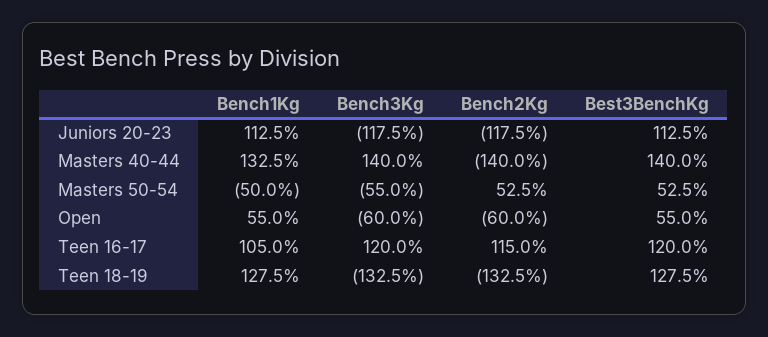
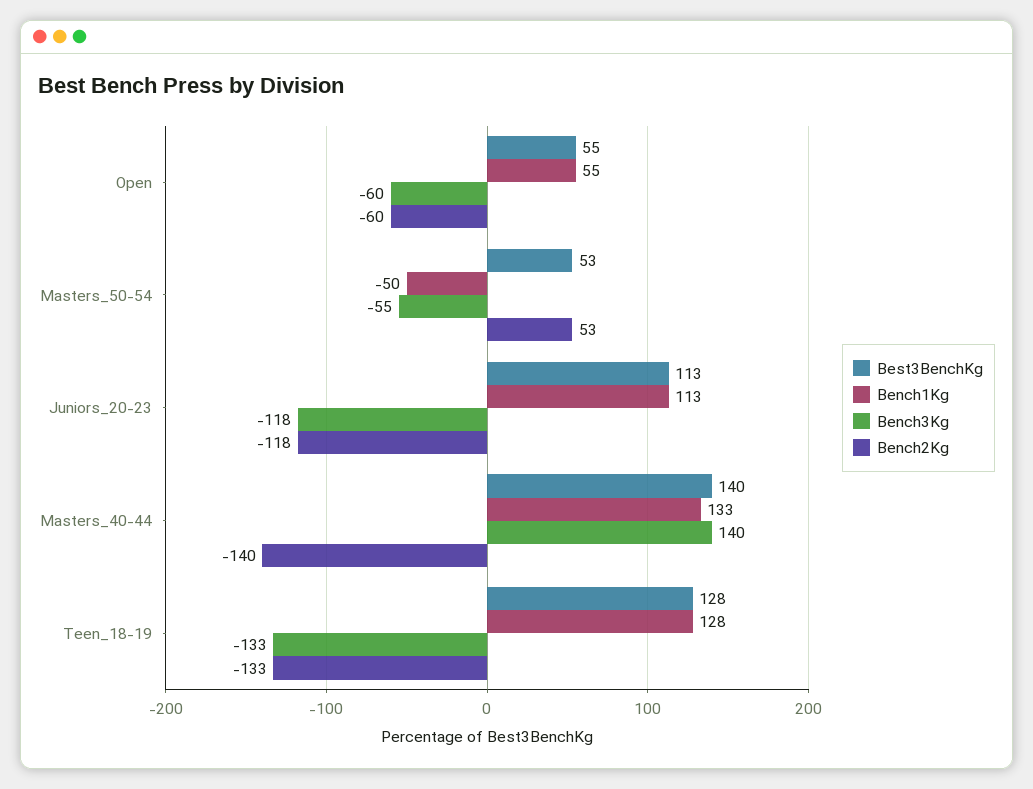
Bench1Kg, Teen 16-17: 105 -> none
Bench3Kg, Teen 16-17: 120 -> none
Bench2Kg, Teen 16-17: 115 -> none
Best3BenchKg, Teen 16-17: 120 -> none

